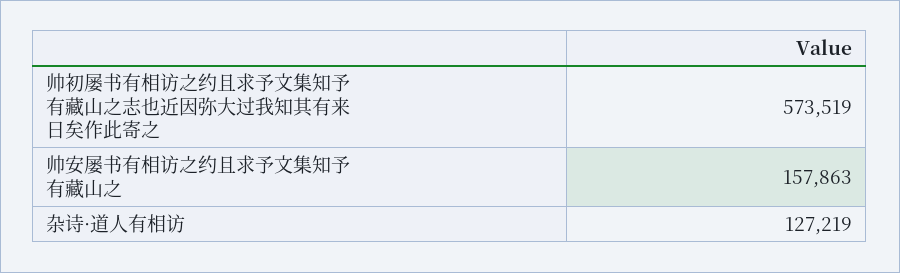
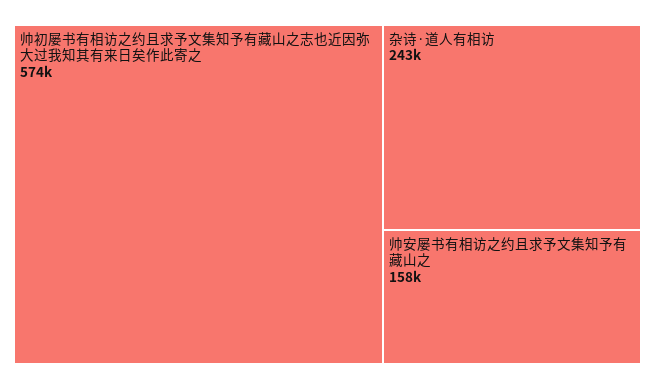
杂诗·道人有相访: 127219 -> 243000

